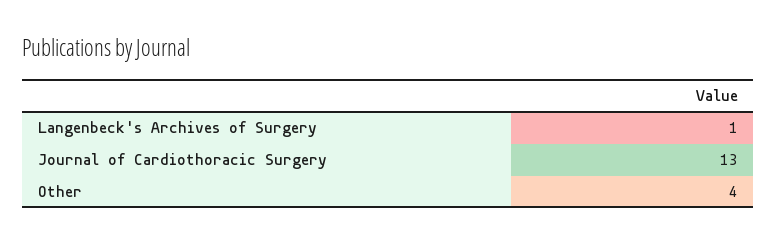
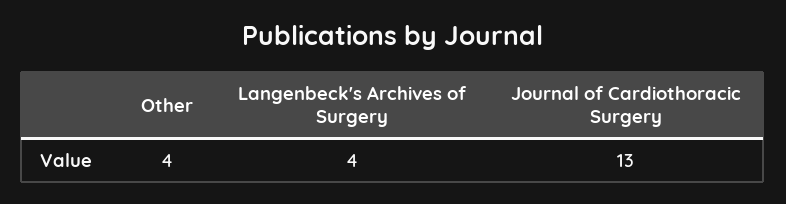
Langenbeck's Archives of Surgery: 1 -> 4

